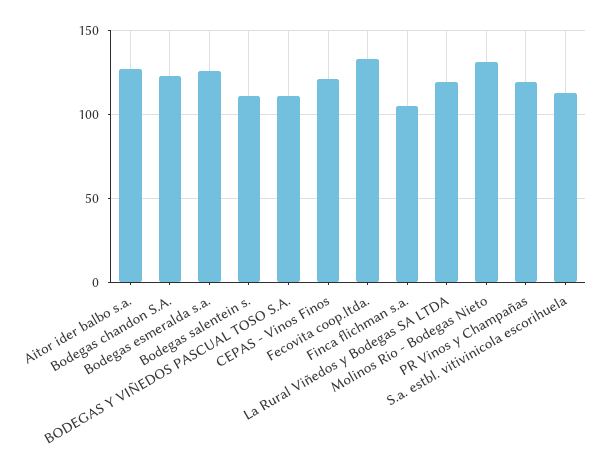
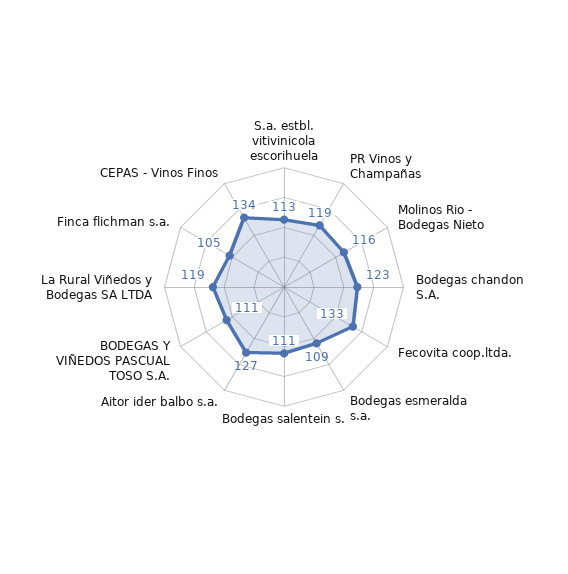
Bodegas esmeralda s.a.: 125 -> 109
CEPAS - Vinos Finos: 120 -> 134
Molinos Rio - Bodegas Nieto: 130 -> 116

